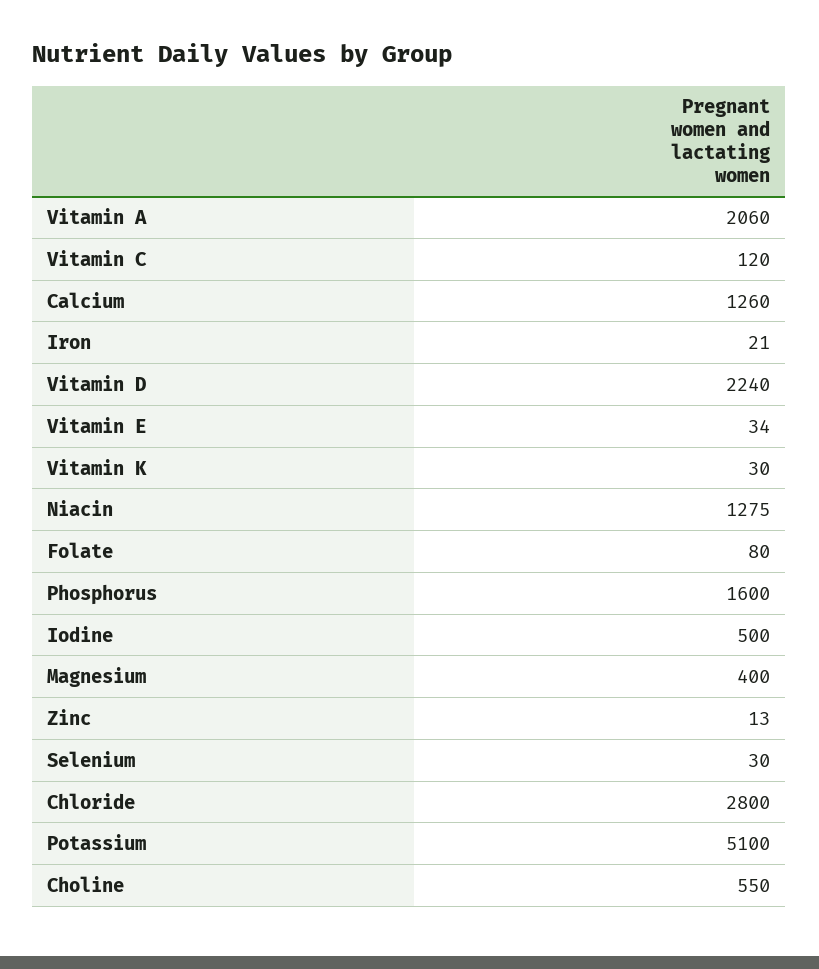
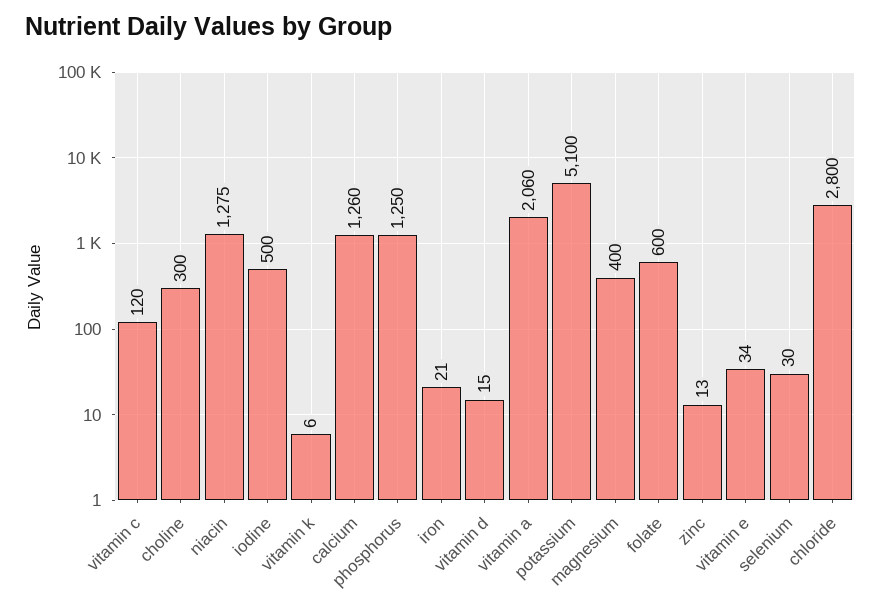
Vitamin D: 2240 -> 15
Vitamin K: 30 -> 6
Folate: 80 -> 600
Phosphorus: 1600 -> 1250
Choline: 550 -> 300

